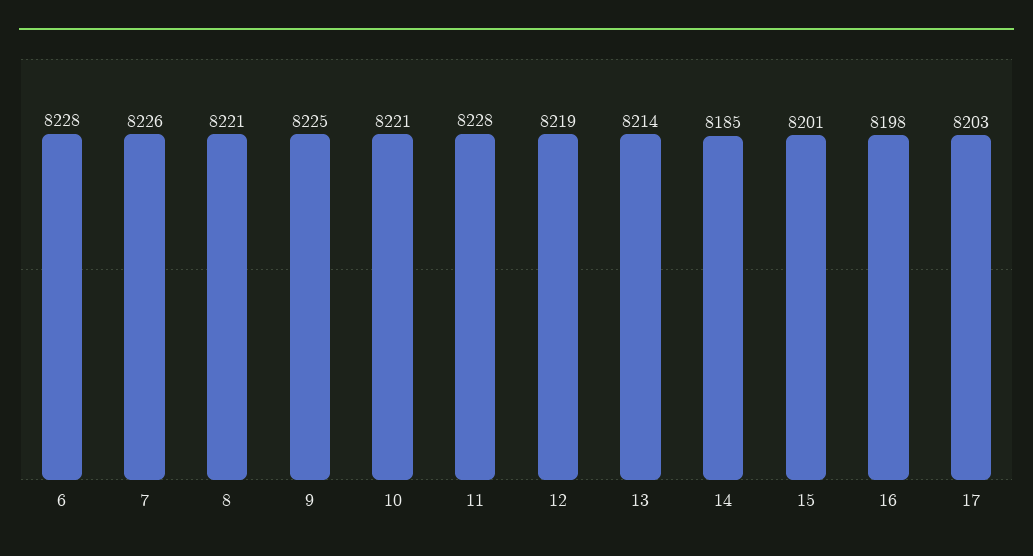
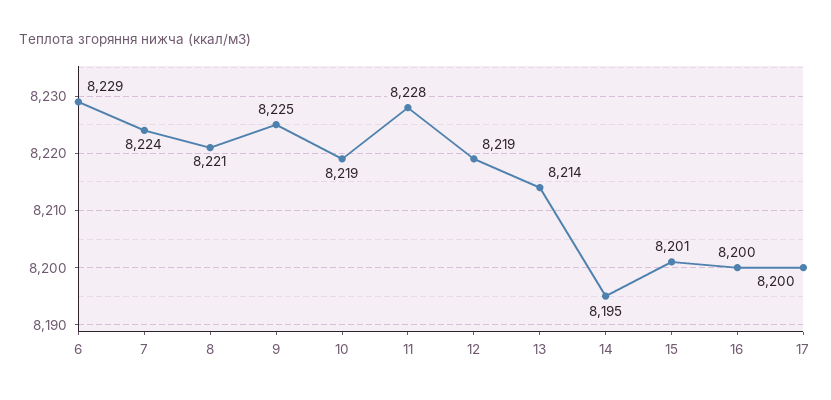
6: 8228 -> 8229
7: 8226 -> 8224
10: 8221 -> 8219
14: 8185 -> 8195
16: 8198 -> 8200
17: 8203 -> 8200

